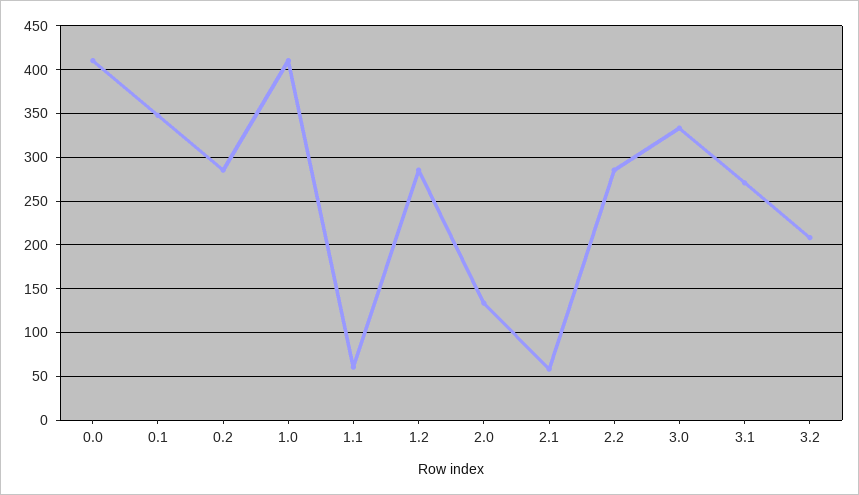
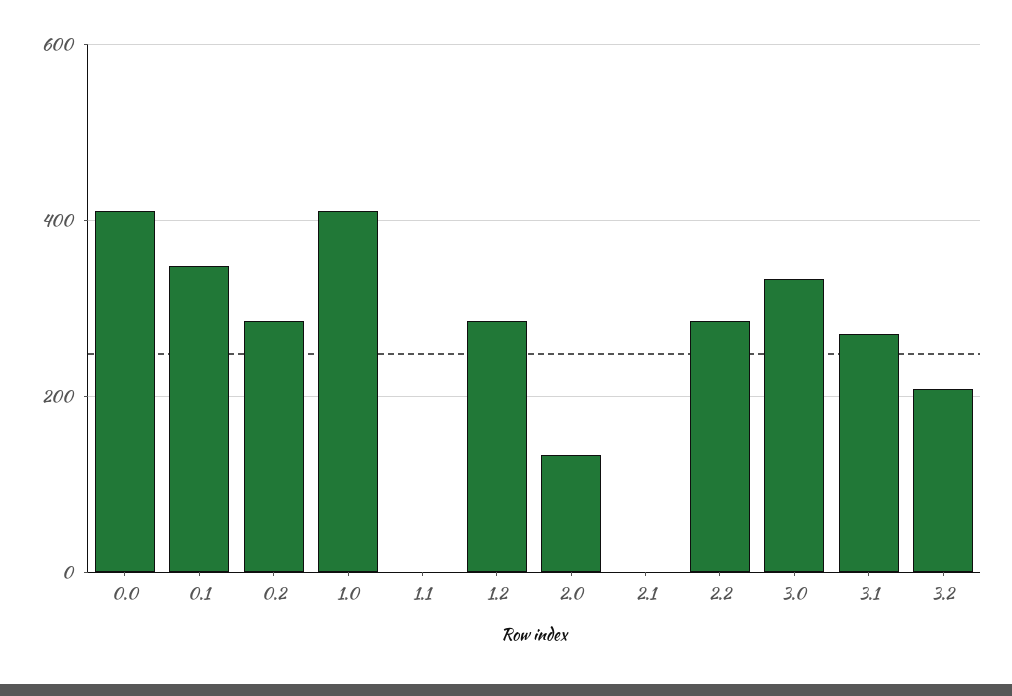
1.1: 60 -> 0
2.1: 60 -> 0

